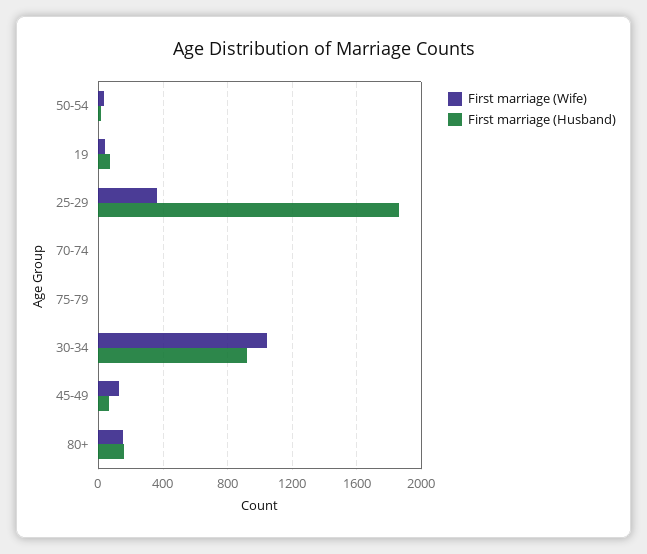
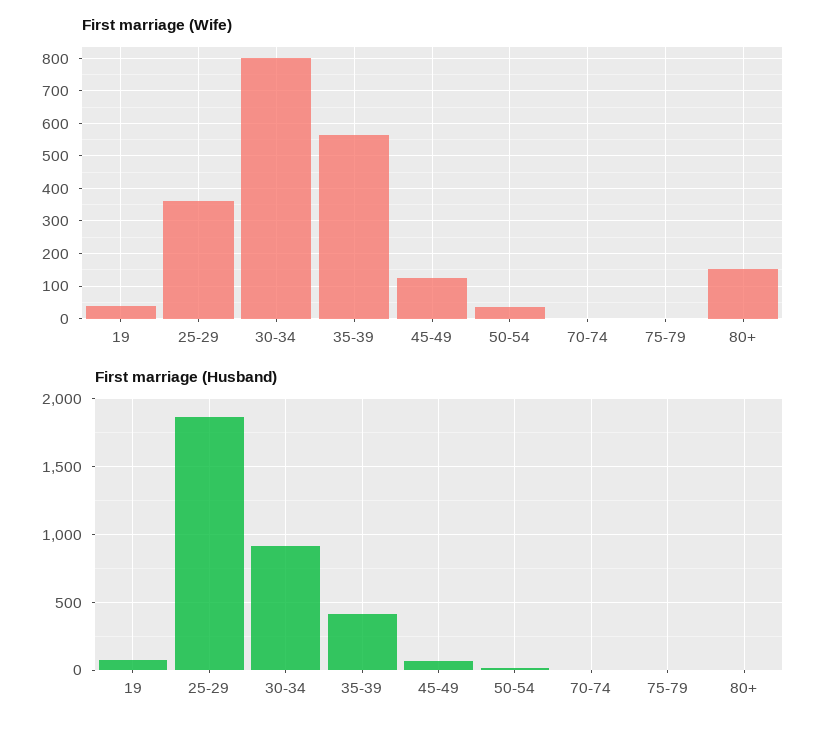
First marriage (Wife), 30-34: 1050 -> 800
First marriage (Husband), 80+: 150 -> 0
First marriage (Wife), 35-39: none -> 560
First marriage (Husband), 35-39: none -> 400

